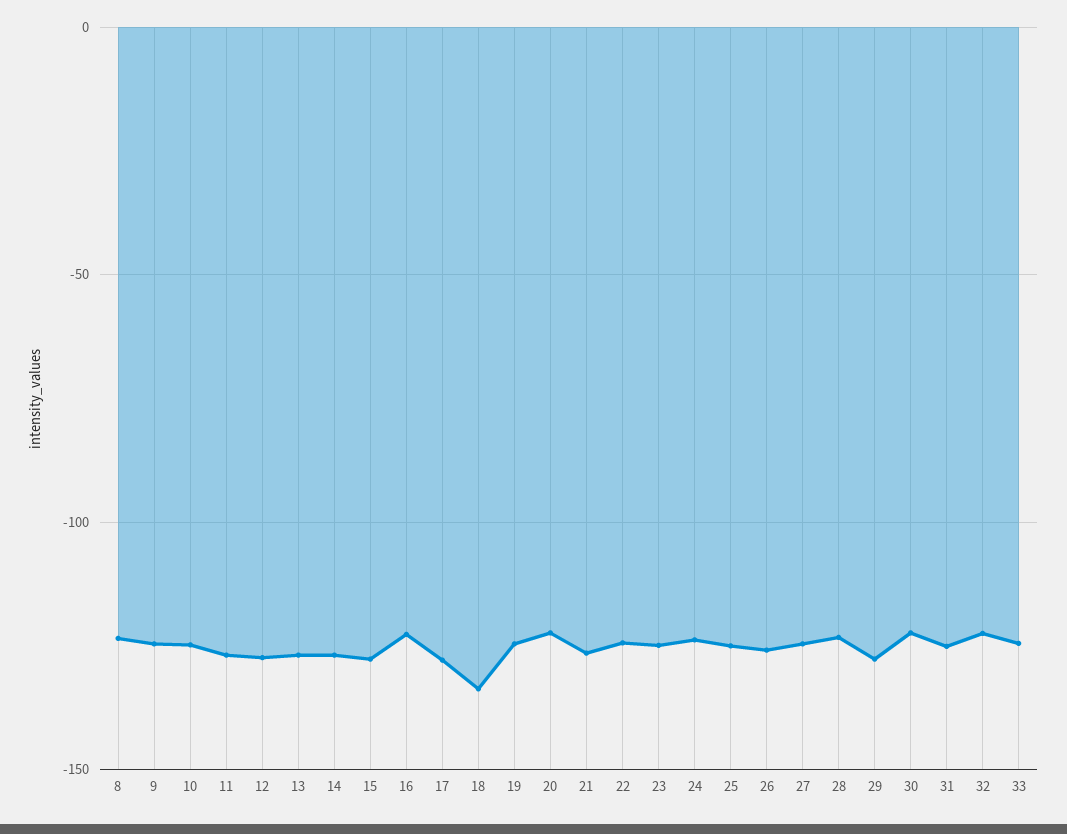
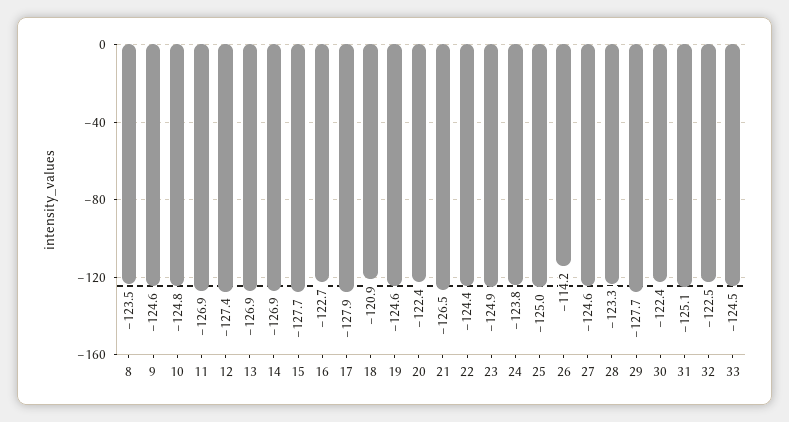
18: -135 -> -120.9
26: -125 -> -114.2

